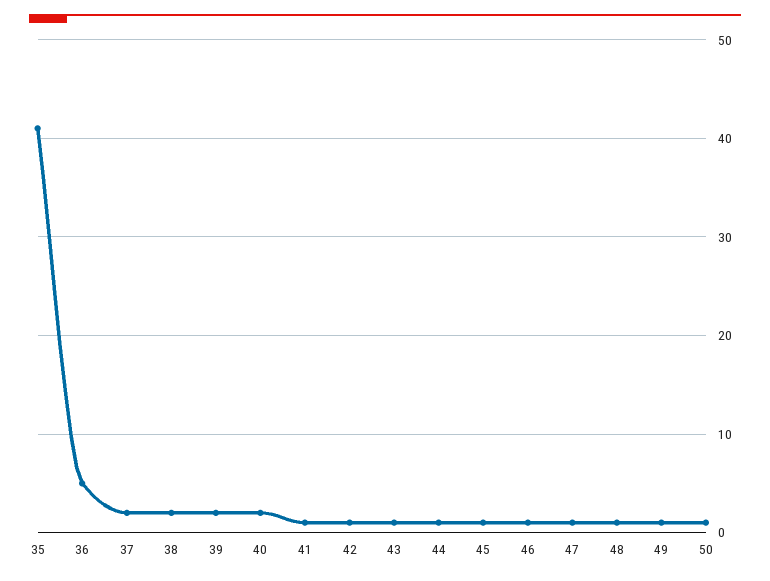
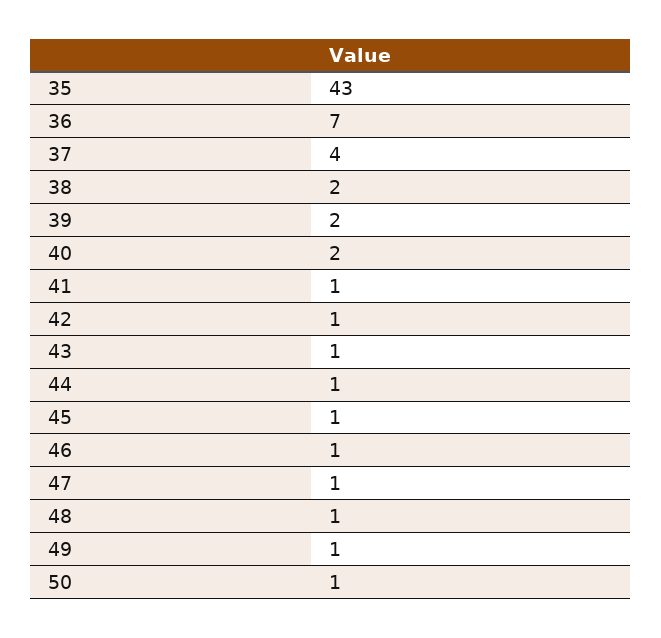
35: 41 -> 43
36: 5 -> 7
37: 2 -> 4

